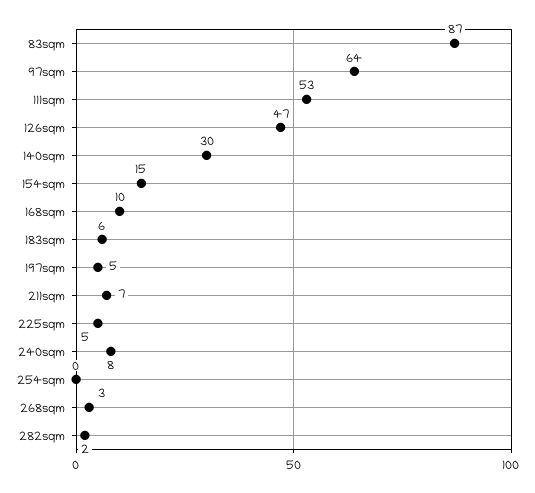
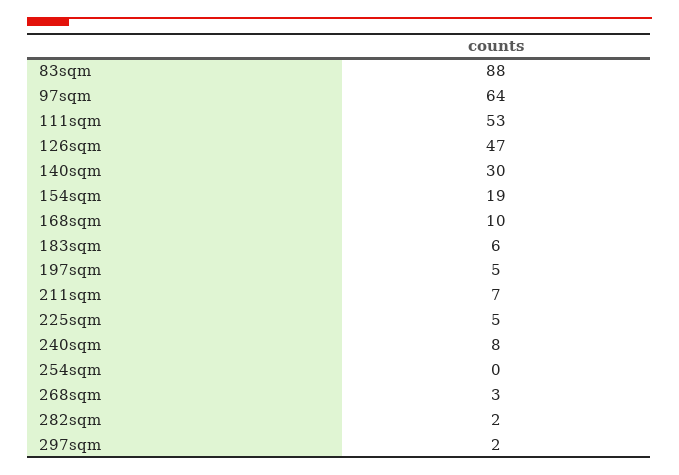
83sqm: 87 -> 88
154sqm: 15 -> 19
297sqm: none -> 2

